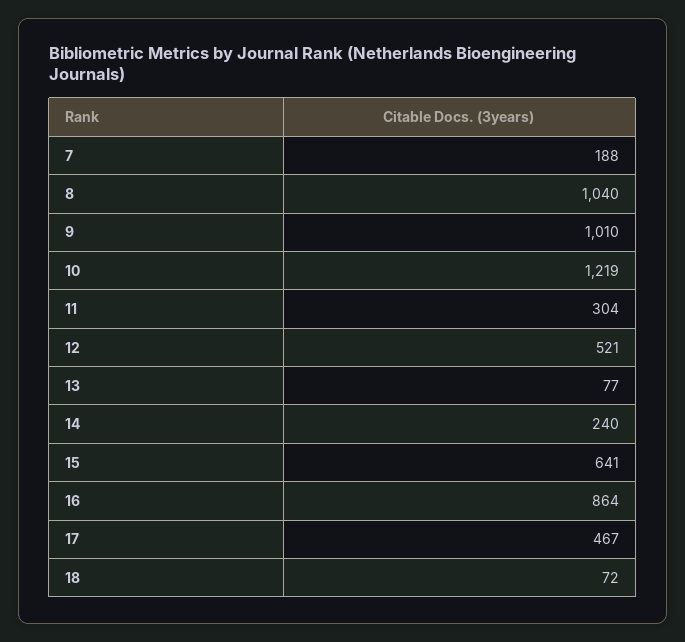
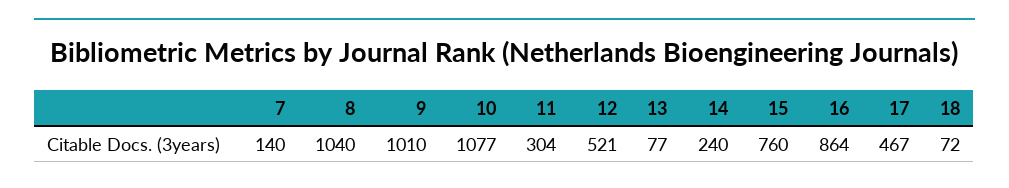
7: 188 -> 140
10: 1219 -> 1077
15: 641 -> 760

